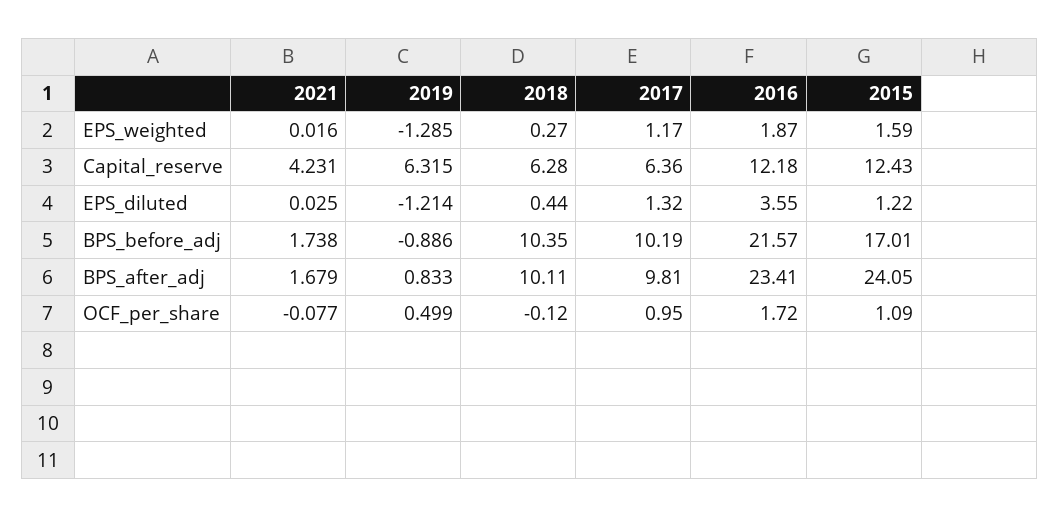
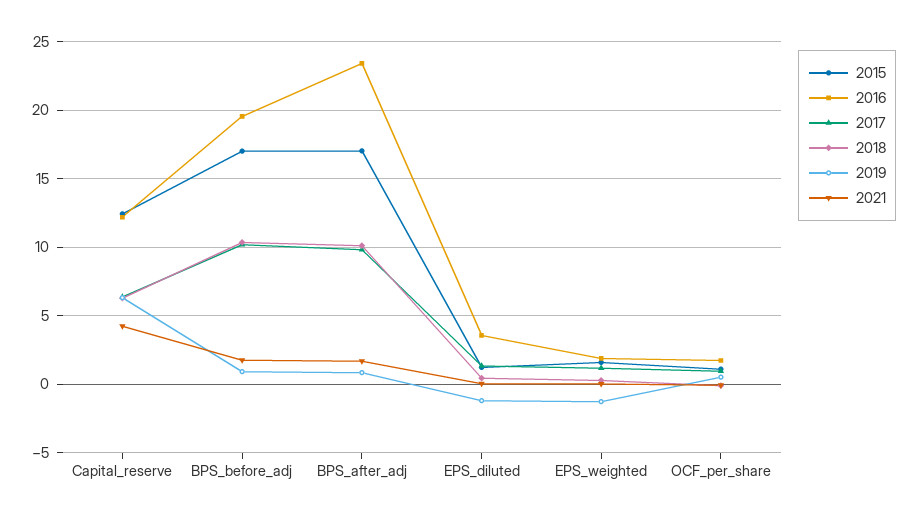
2019, BPS_before_adj: -0.886 -> 1
2016, BPS_before_adj: 21.57 -> 19.5
2015, BPS_after_adj: 24.05 -> 17

